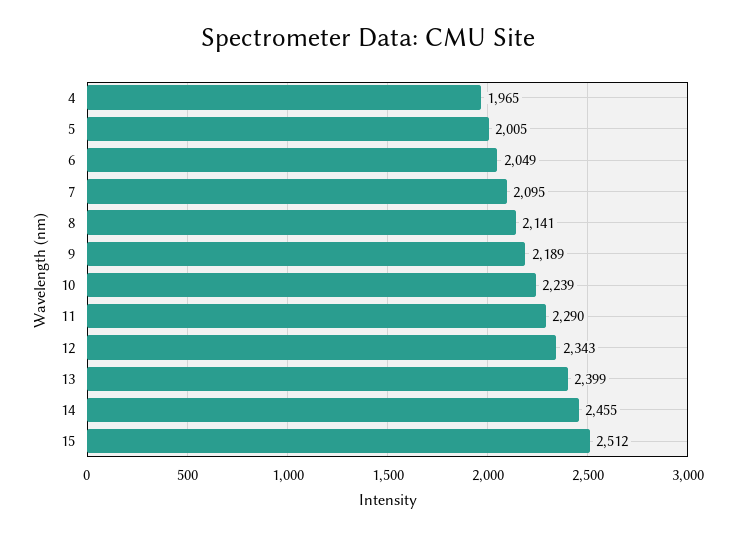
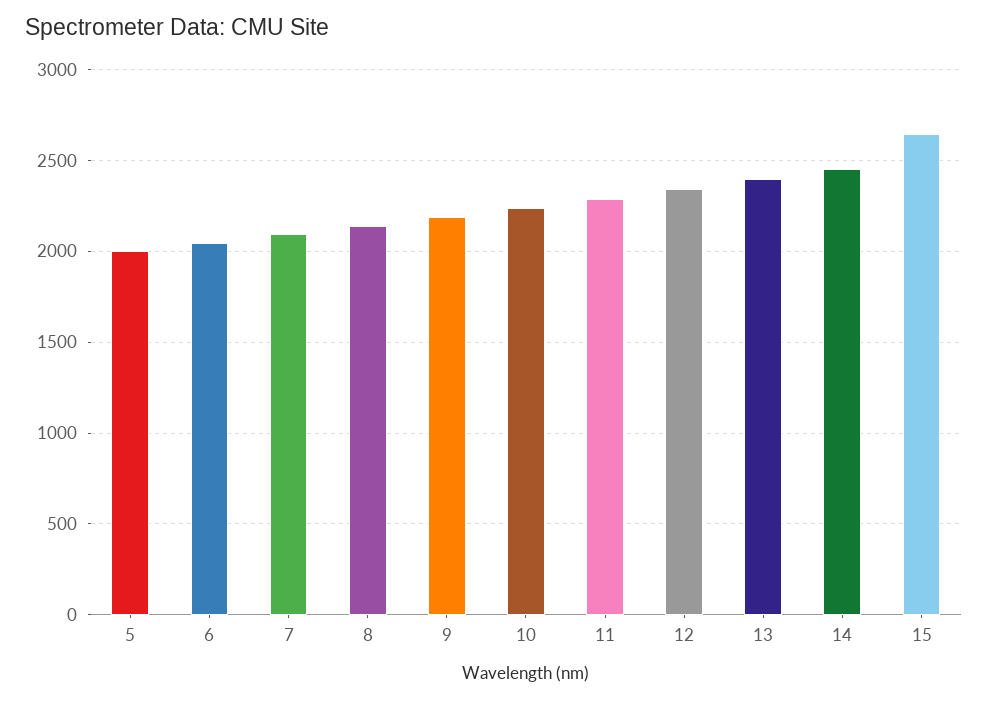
4: 1965 -> none
15: 2512 -> 2650

